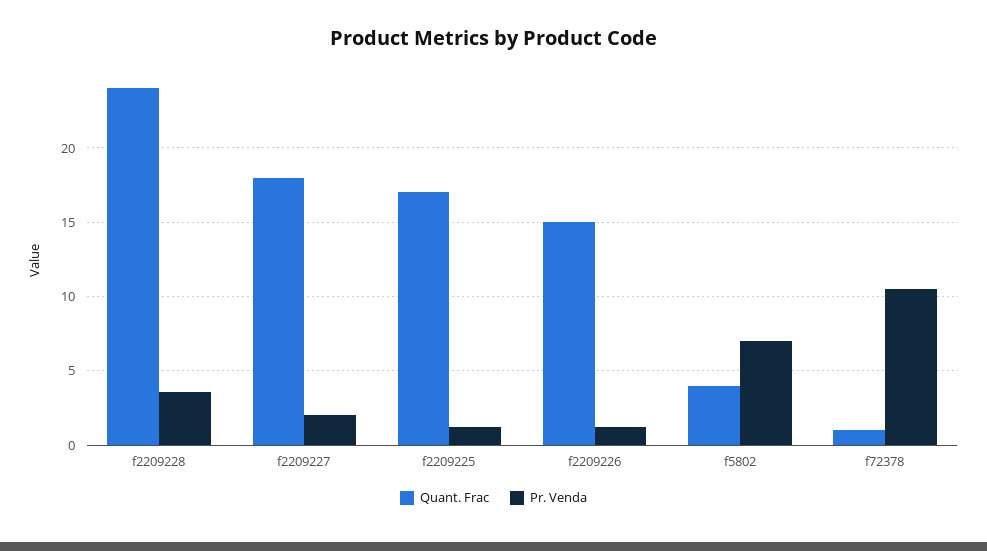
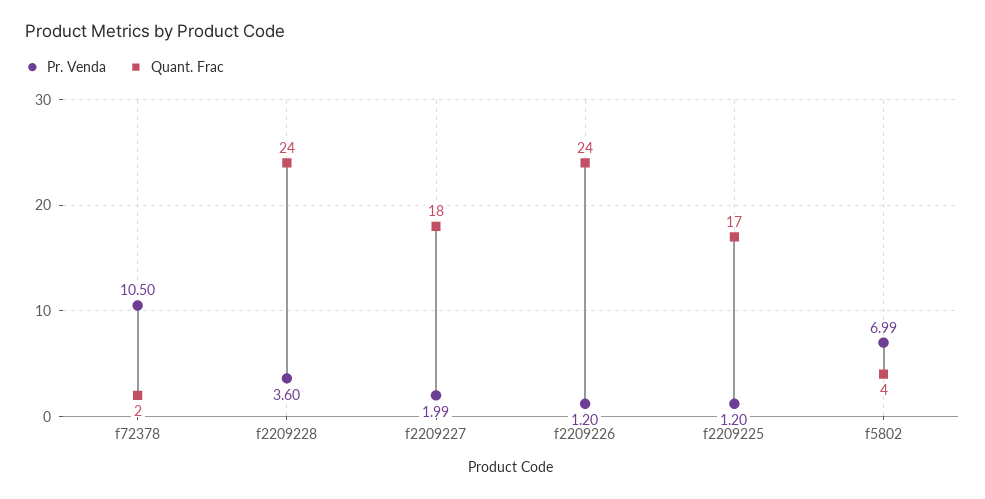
Quant. Frac, f2209226: 15 -> 24
Quant. Frac, f72378: 1 -> 2

